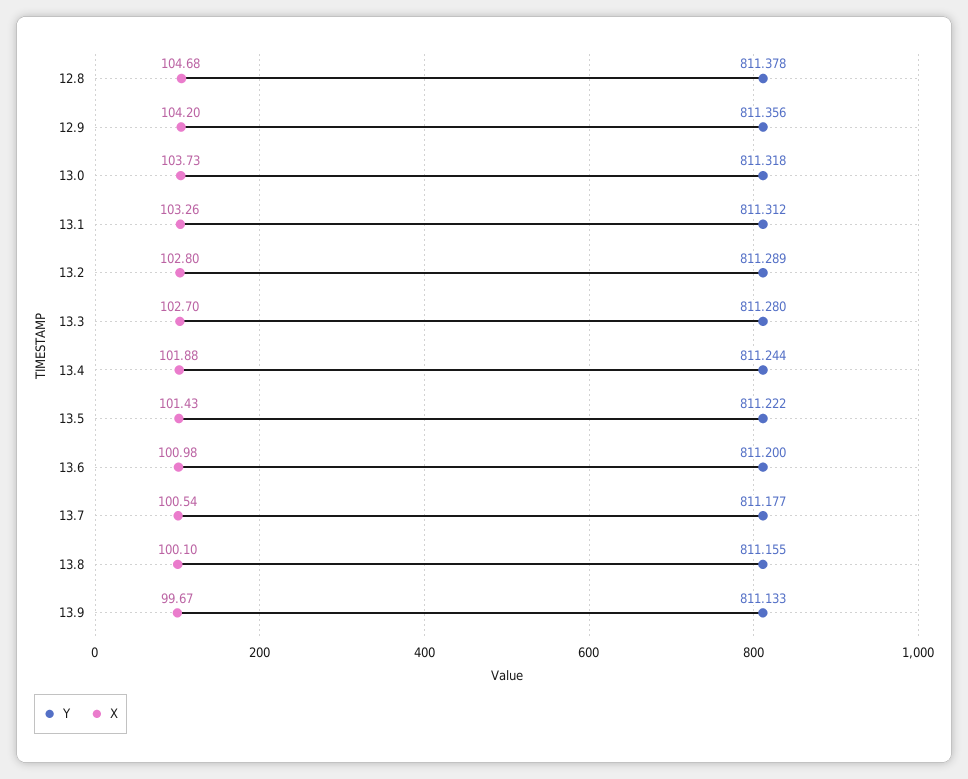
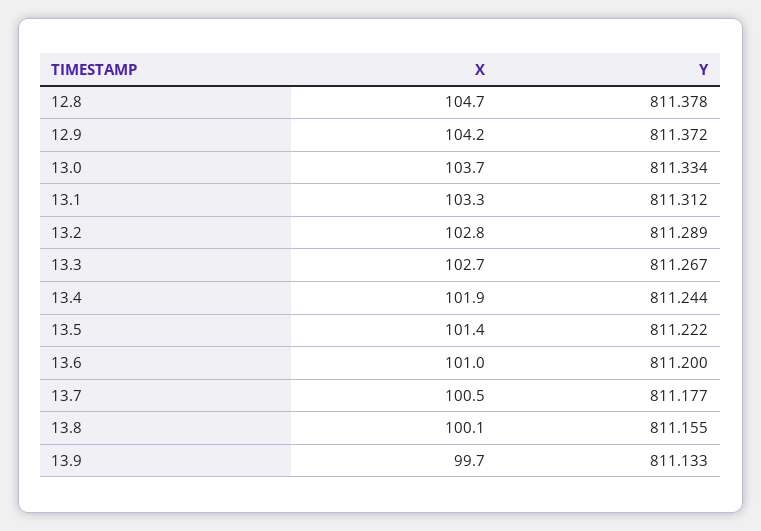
Y, 12.9: 811.356 -> 811.372
Y, 13.0: 811.318 -> 811.334
Y, 13.3: 811.28 -> 811.267

